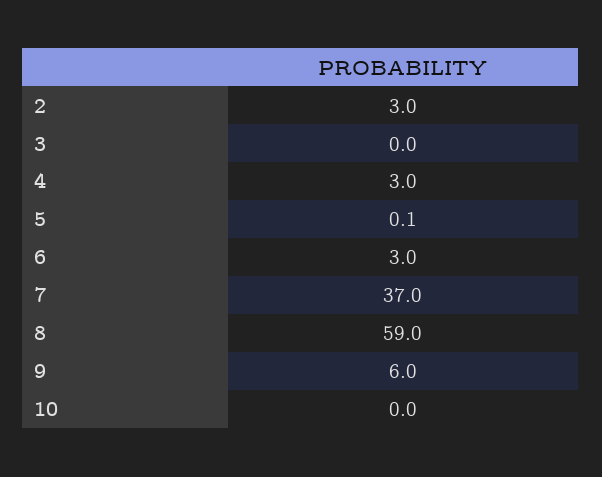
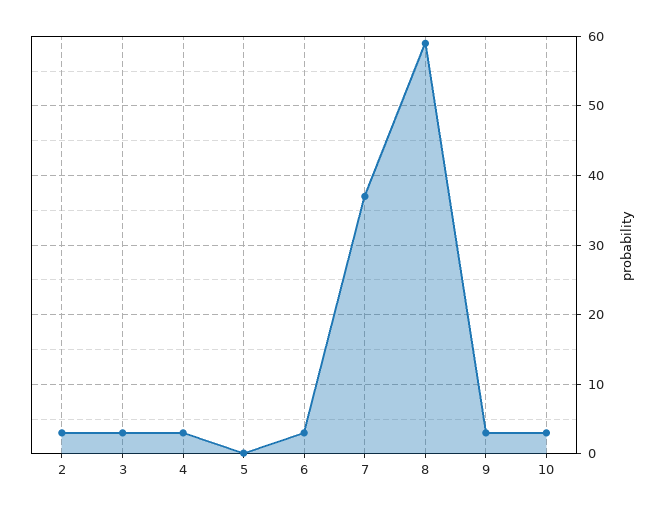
3: 0 -> 3
9: 6 -> 3
10: 0 -> 3

